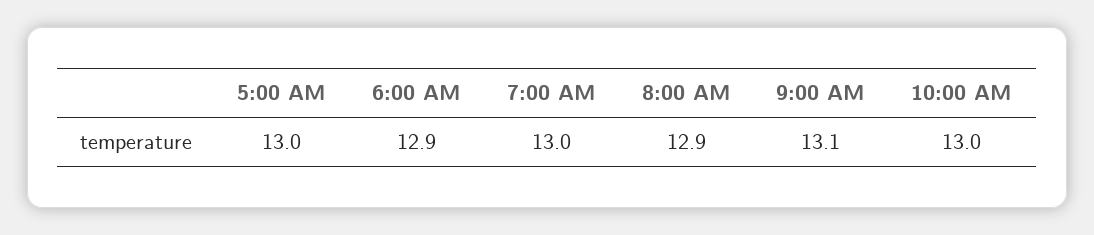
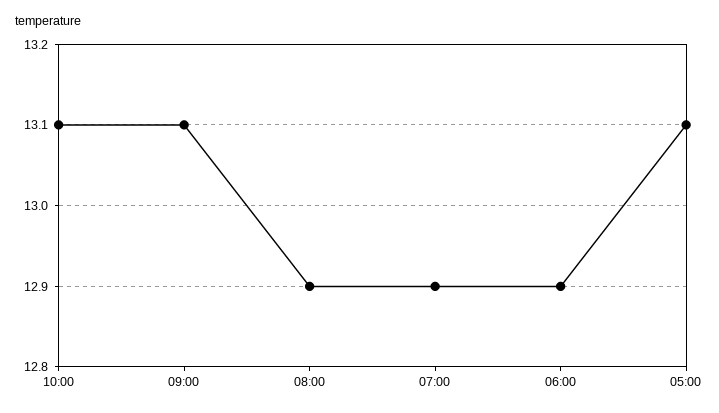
5:00 AM: 13 -> 13.1
7:00 AM: 13 -> 12.9
10:00 AM: 13 -> 13.1

